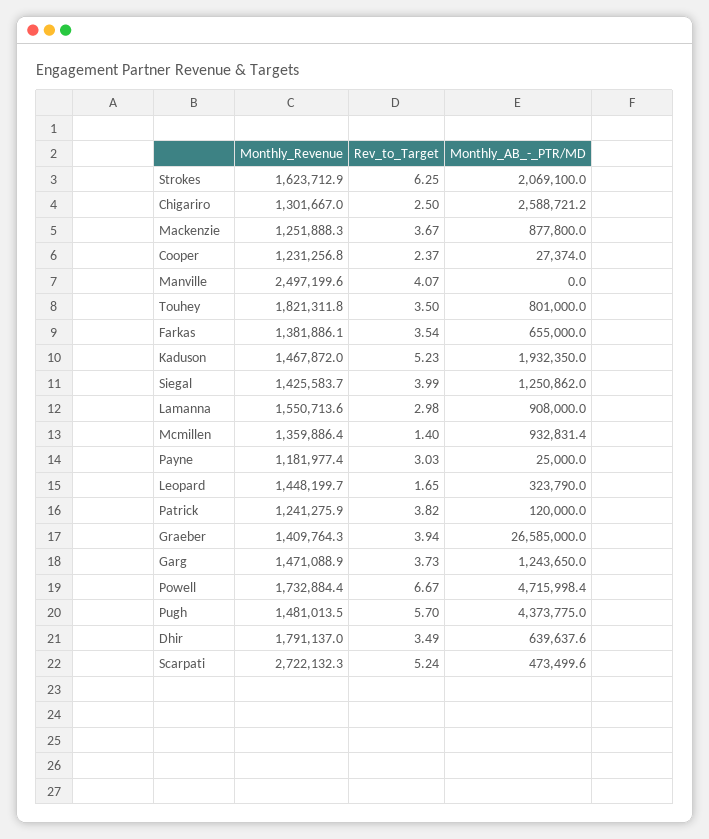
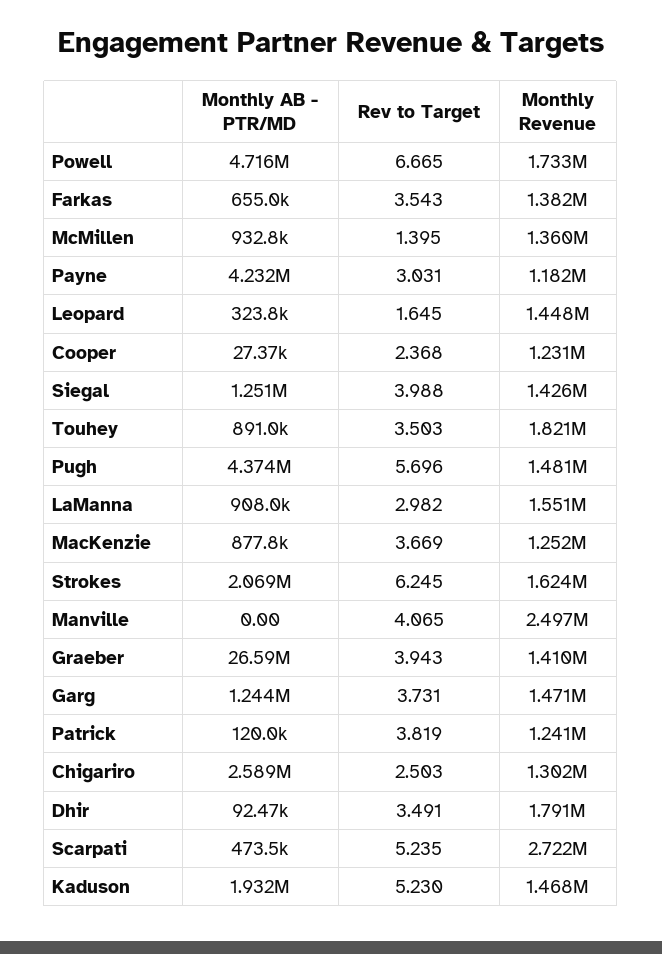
Monthly_AB_-_PTR/MD, Touhey: 801000 -> 891000
Monthly_AB_-_PTR/MD, Payne: 25000 -> 4232000
Monthly_AB_-_PTR/MD, Dhir: 639637.6 -> 92470

